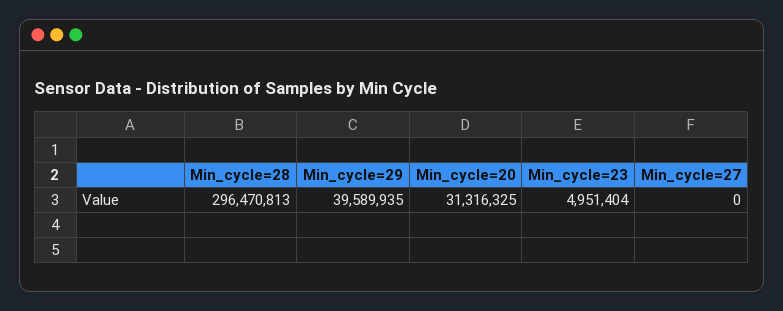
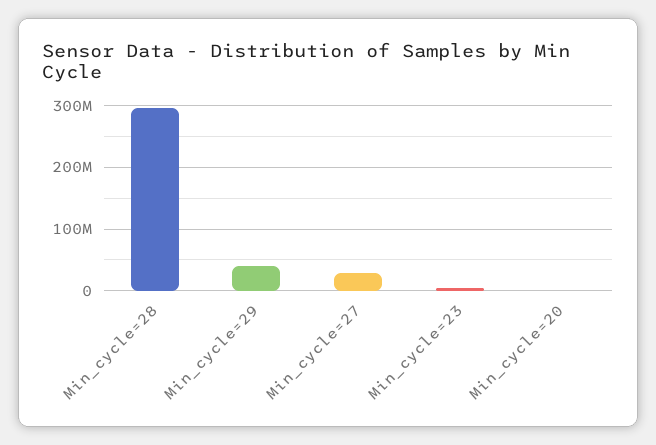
Min_cycle=20: 31316325 -> 0
Min_cycle=27: 0 -> 30000000

